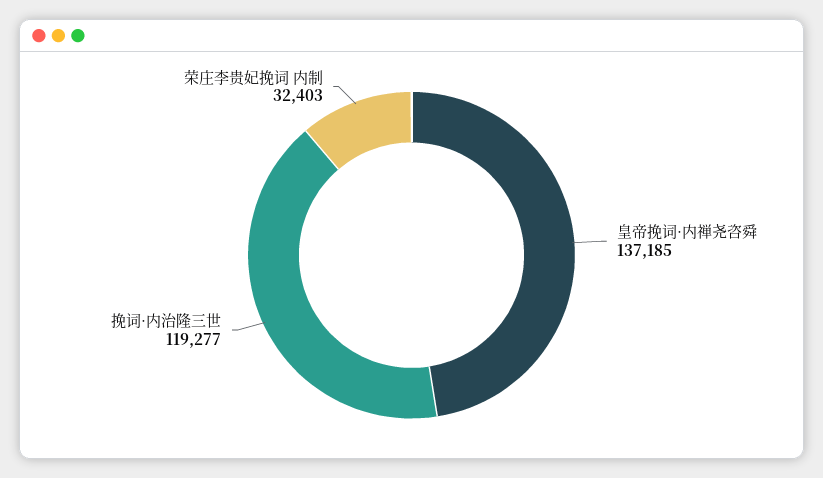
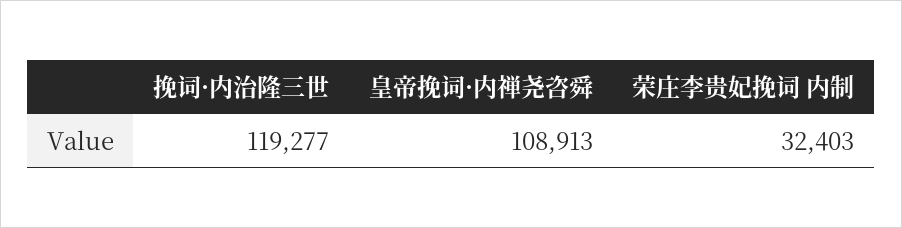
皇帝挽词·内禅尧咨舜: 137185 -> 108913

